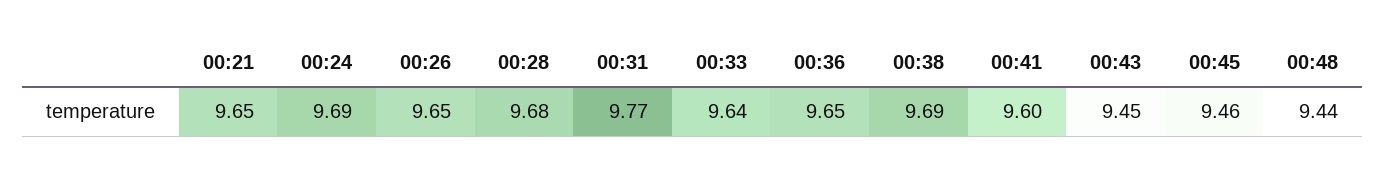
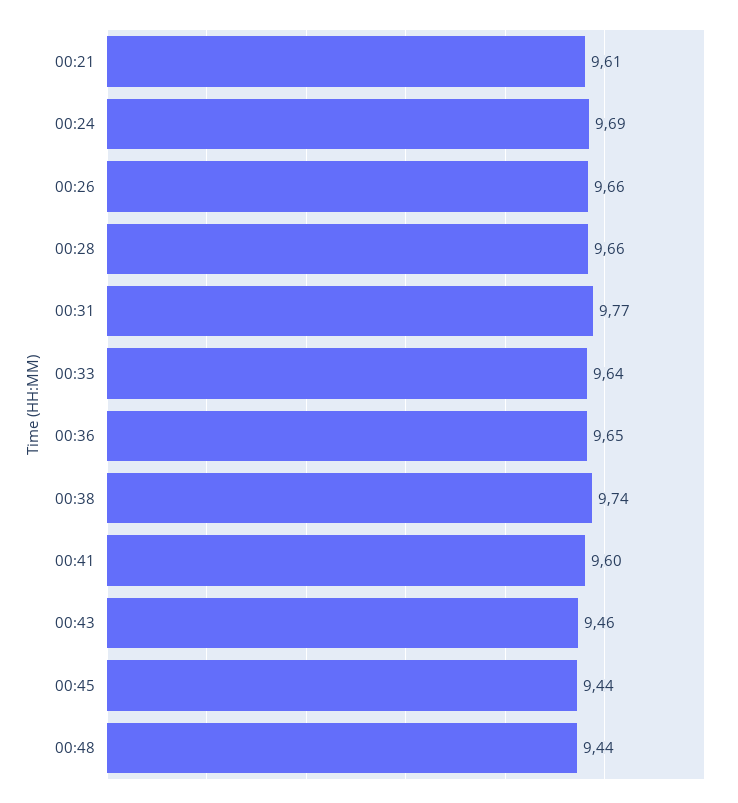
00:21: 9.65 -> 9.61
00:26: 9.65 -> 9.66
00:28: 9.68 -> 9.66
00:38: 9.69 -> 9.74
00:43: 9.45 -> 9.46
00:45: 9.46 -> 9.44

